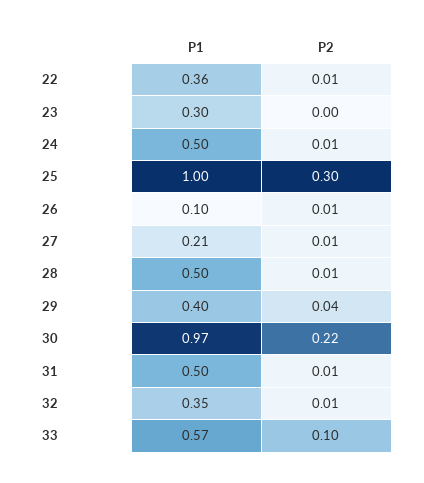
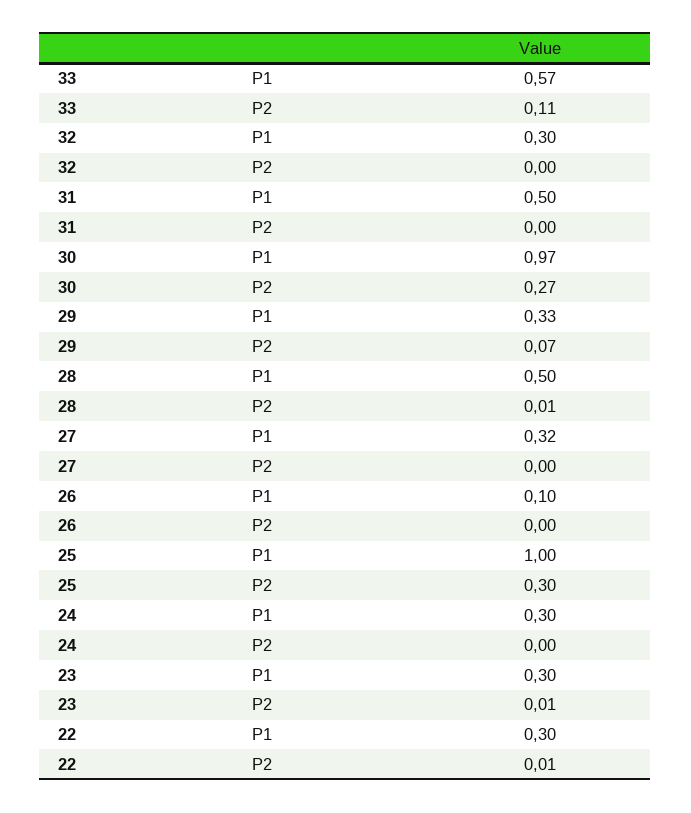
P1, 22: 0.36 -> 0.3
P2, 23: 0 -> 0.01
P1, 24: 0.5 -> 0.3
P2, 24: 0.01 -> 0
P2, 26: 0.01 -> 0
P1, 27: 0.21 -> 0.32
P2, 27: 0.01 -> 0
P1, 29: 0.4 -> 0.33
P2, 29: 0.04 -> 0.07
P2, 30: 0.22 -> 0.27
P2, 31: 0.01 -> 0
P1, 32: 0.35 -> 0.3
P2, 32: 0.01 -> 0
P2, 33: 0.1 -> 0.11

